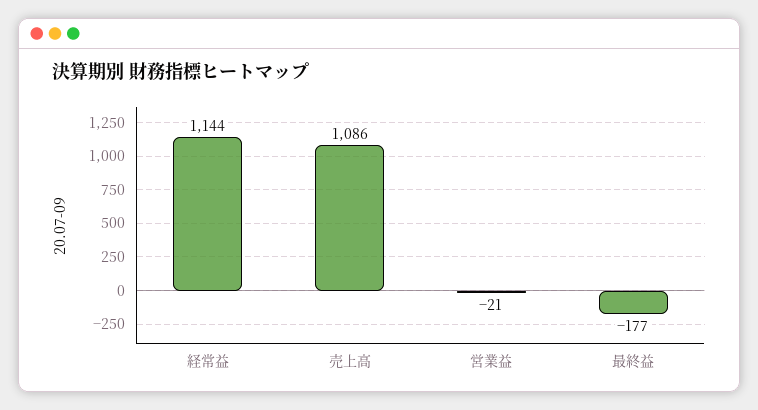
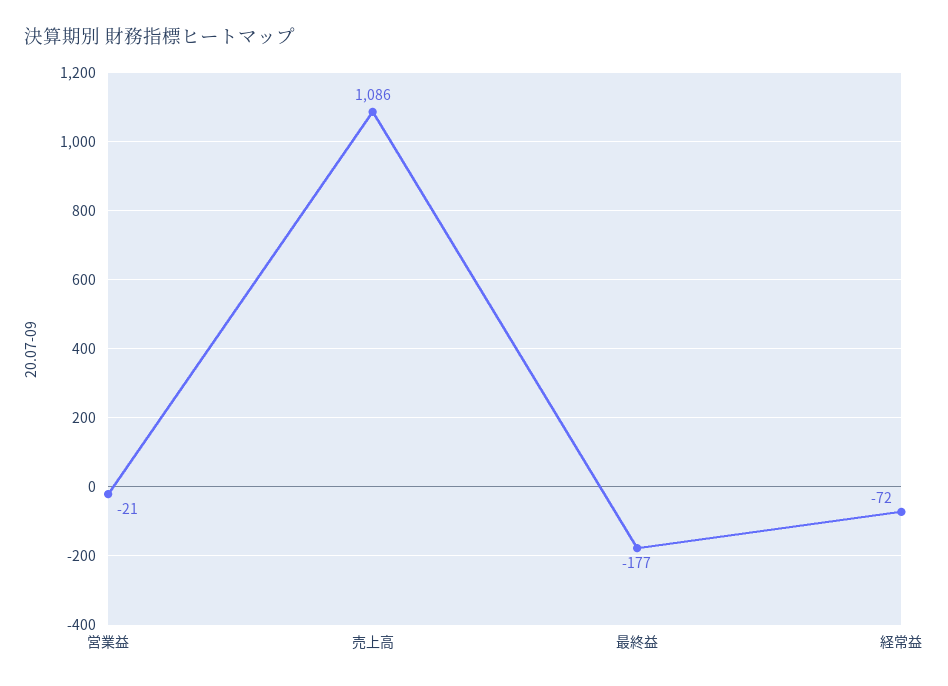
経常益: 1144 -> -72

